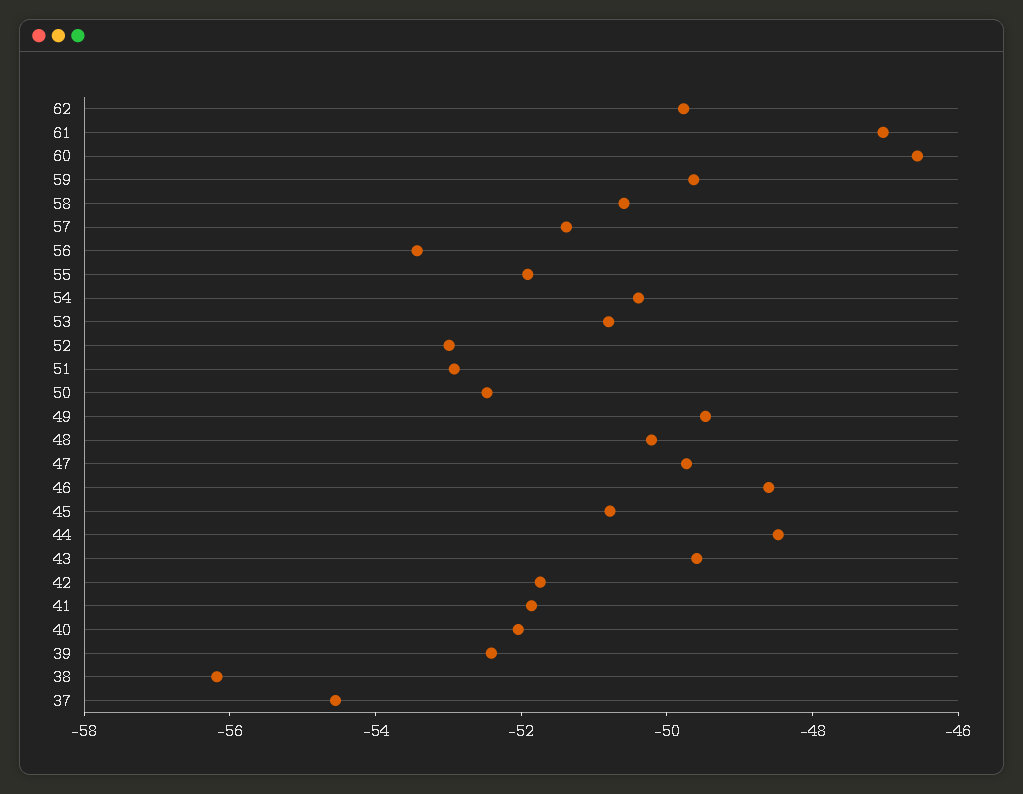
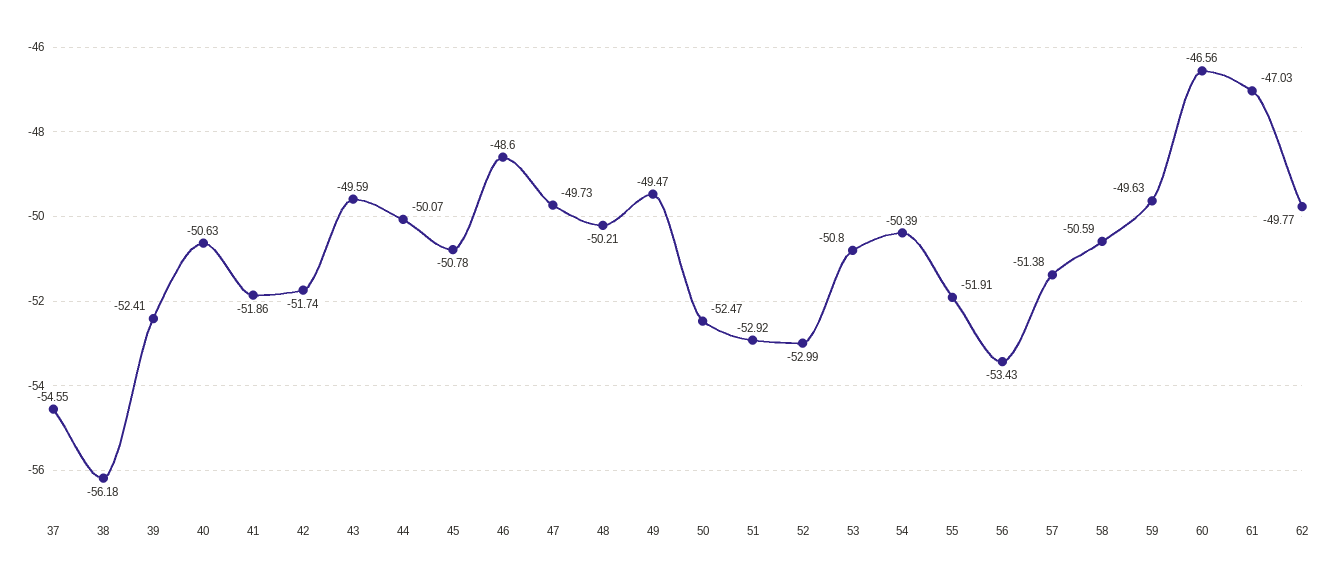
44: -48.5 -> -50.07
40: -52 -> -50.63

